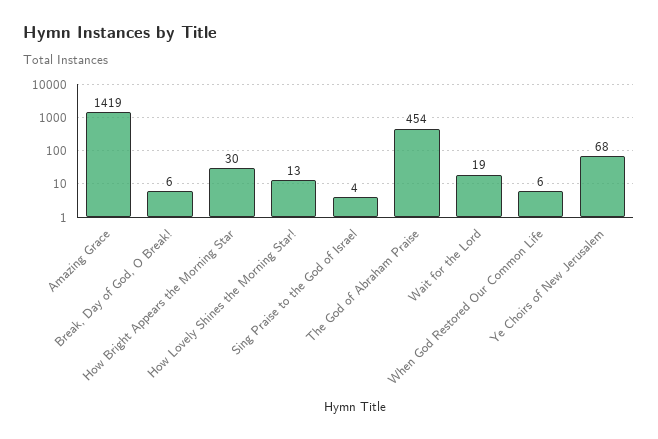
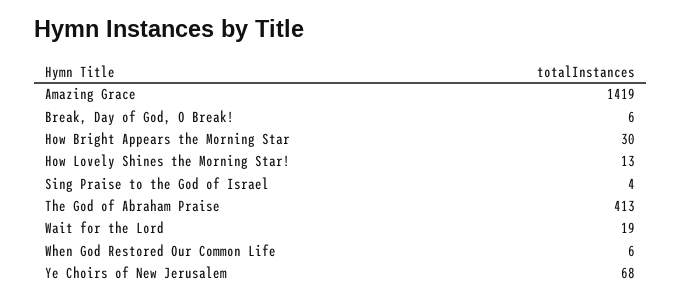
The God of Abraham Praise: 454 -> 413

